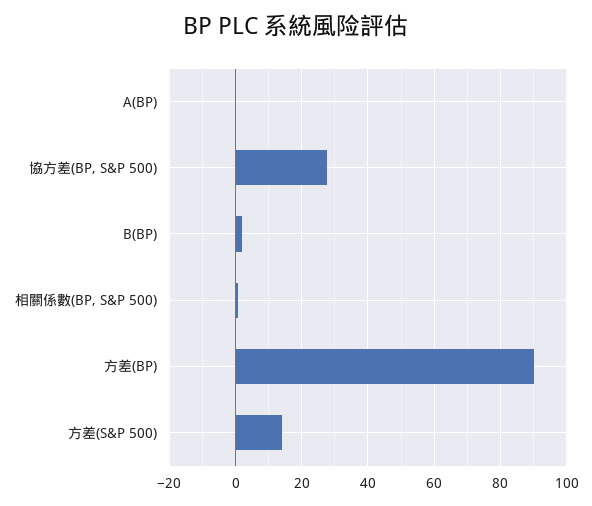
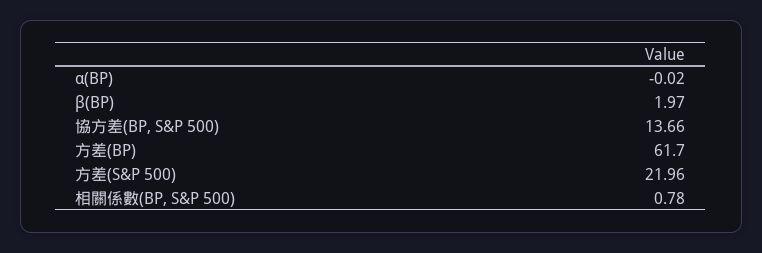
協方差(BP, S&P 500): 28 -> 13.66
方差(BP): 90 -> 61.7
方差(S&P 500): 14 -> 21.96

